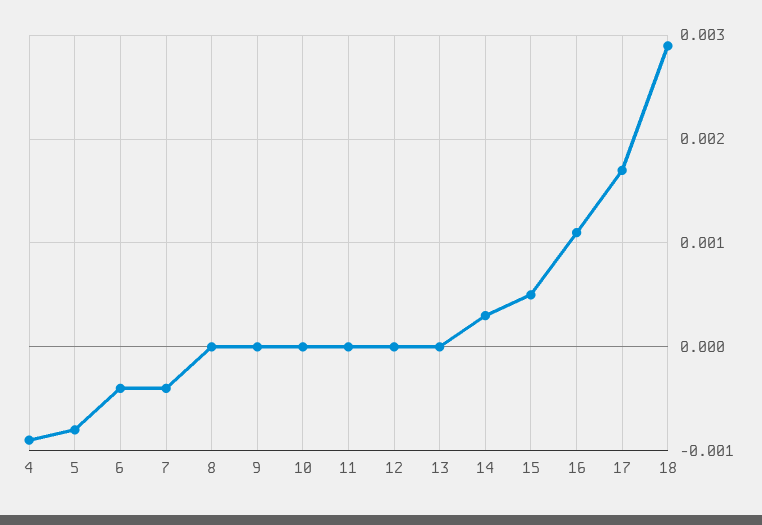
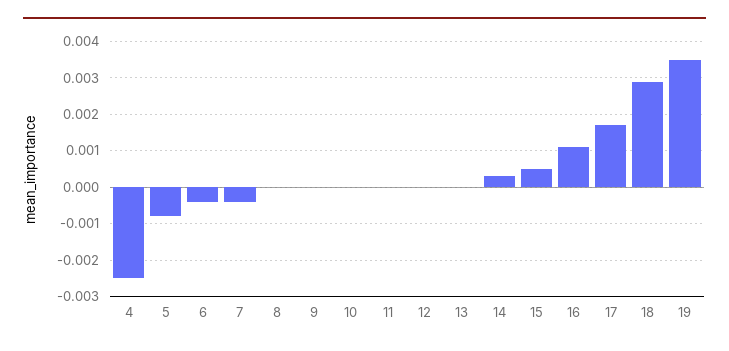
4: -0.0009 -> -0.0025
19: none -> 0.0035

